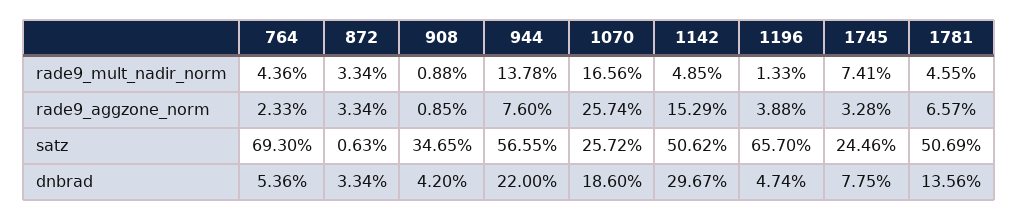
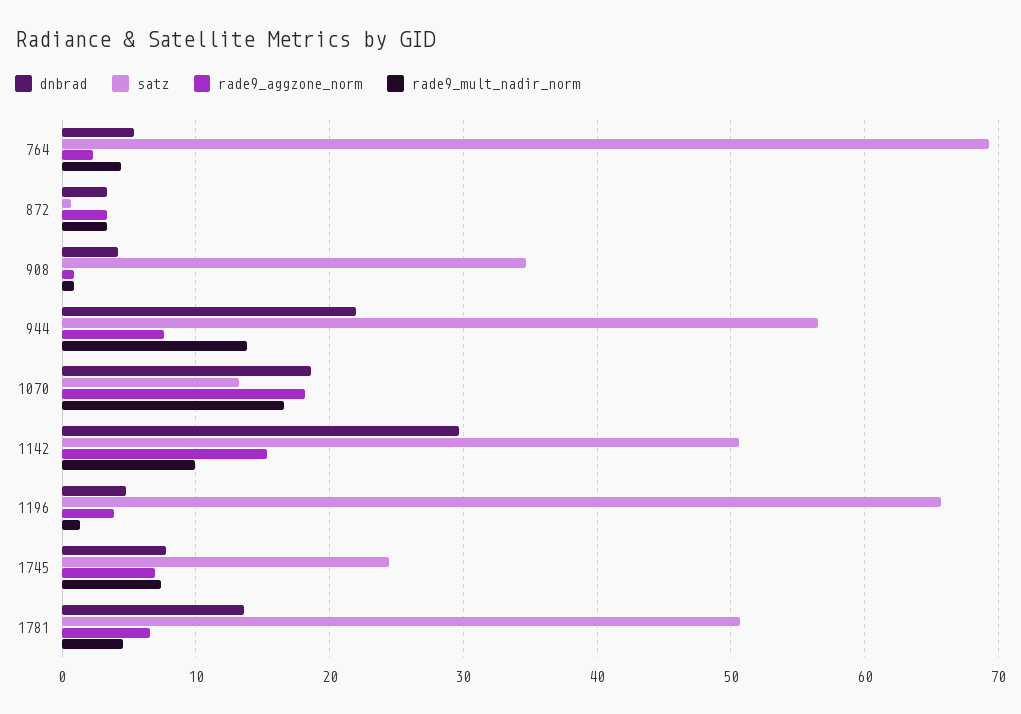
rade9_mult_nadir_norm, 1142: 4.85 -> 10
rade9_aggzone_norm, 1070: 25.74 -> 18
rade9_aggzone_norm, 1745: 3.28 -> 7
satz, 1070: 25.72 -> 13

